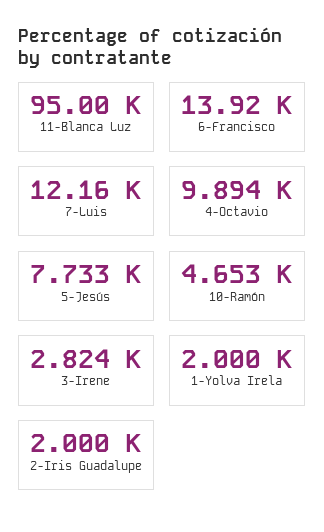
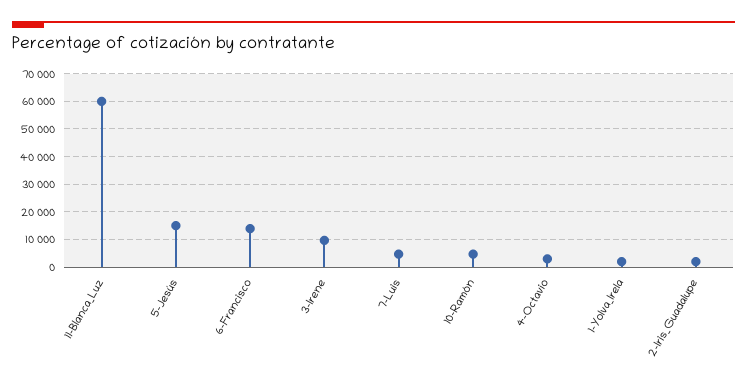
11-Blanca Luz: 95000 -> 60000
7-Luis: 12160 -> 5000
4-Octavio: 9894 -> 2500
5-Jesús: 7733 -> 15000
3-Irene: 2824 -> 10000

